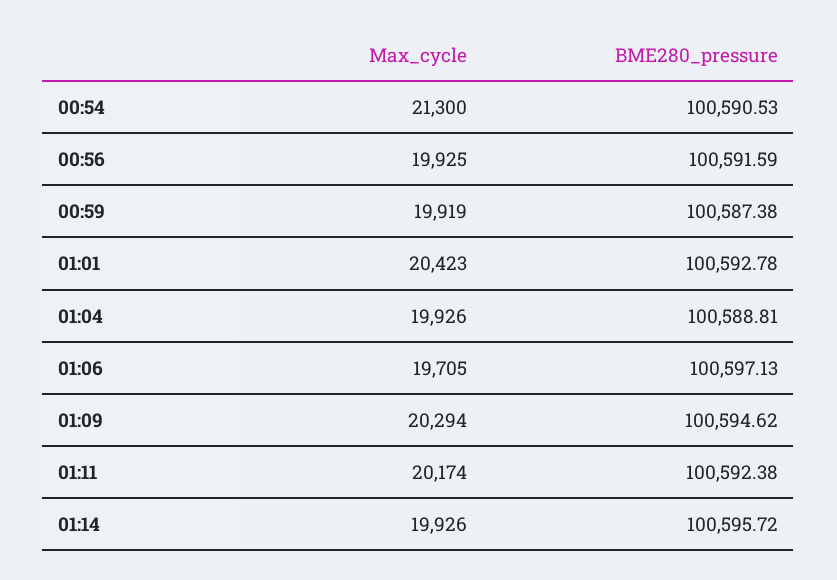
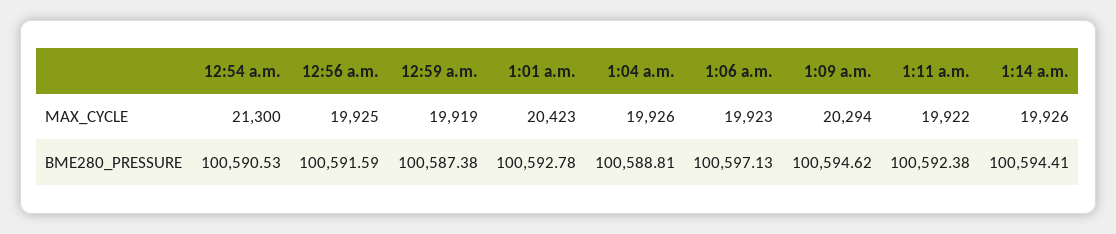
Max_cycle, 01:06: 19705 -> 19923
Max_cycle, 01:11: 20174 -> 19922
BME280_pressure, 01:14: 100595.72 -> 100594.41

